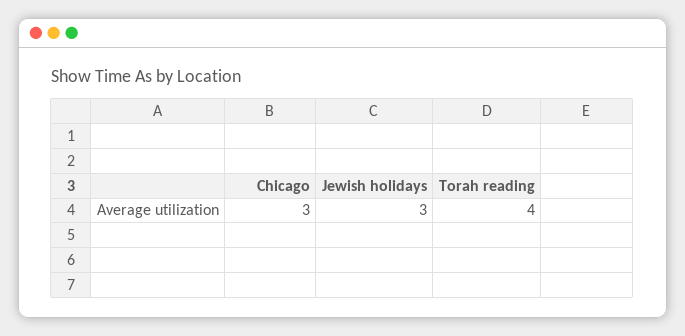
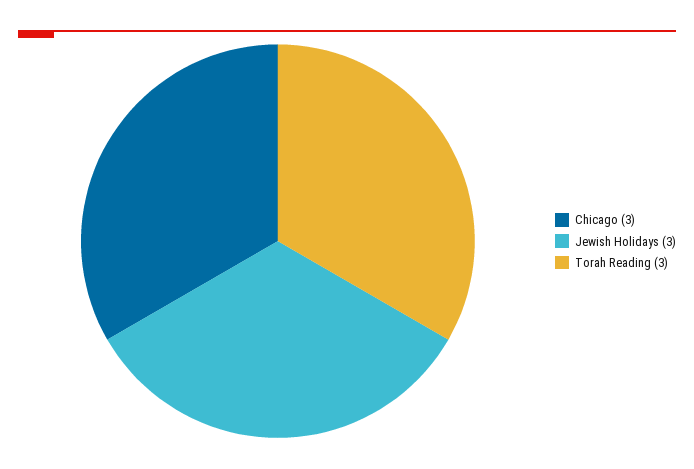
Torah reading: 4 -> 3

